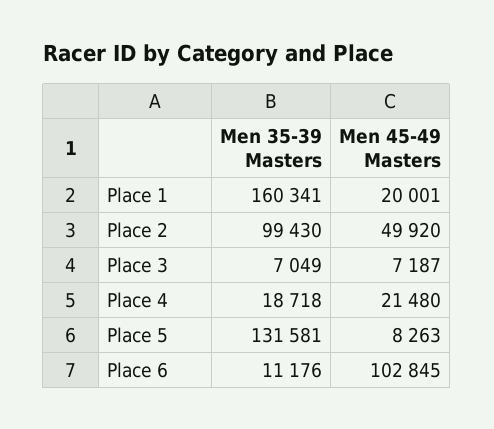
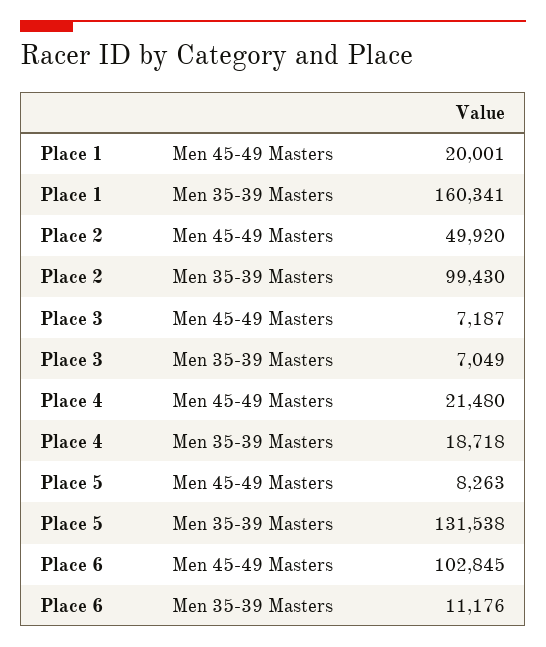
Men 35-39 Masters, Place 5: 131581 -> 131538

